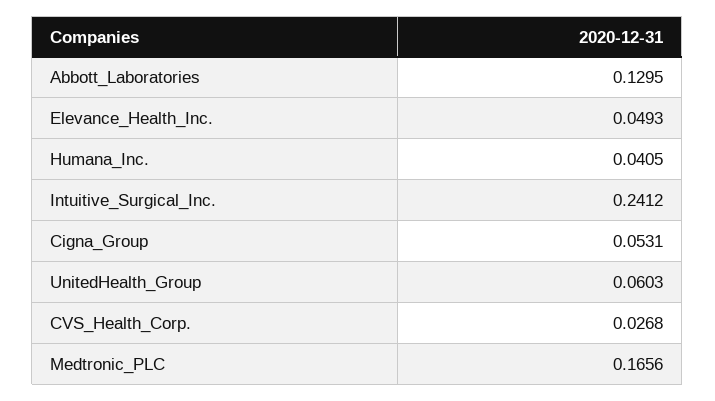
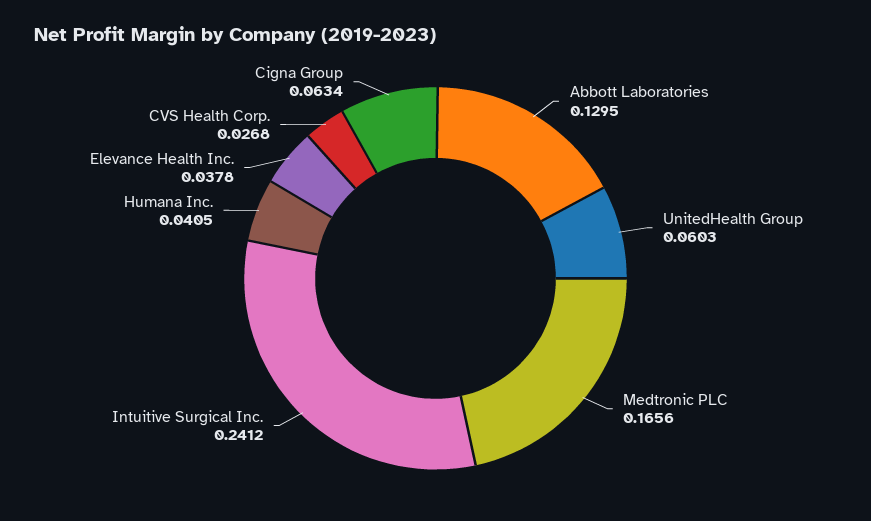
Elevance_Health_Inc.: 0.0493 -> 0.0378
Cigna_Group: 0.0531 -> 0.0634

